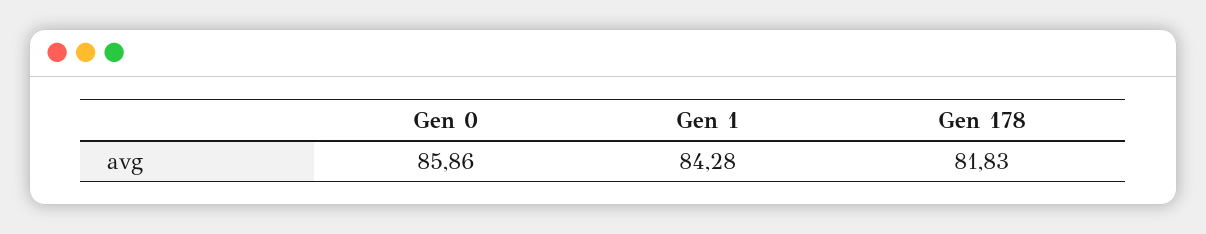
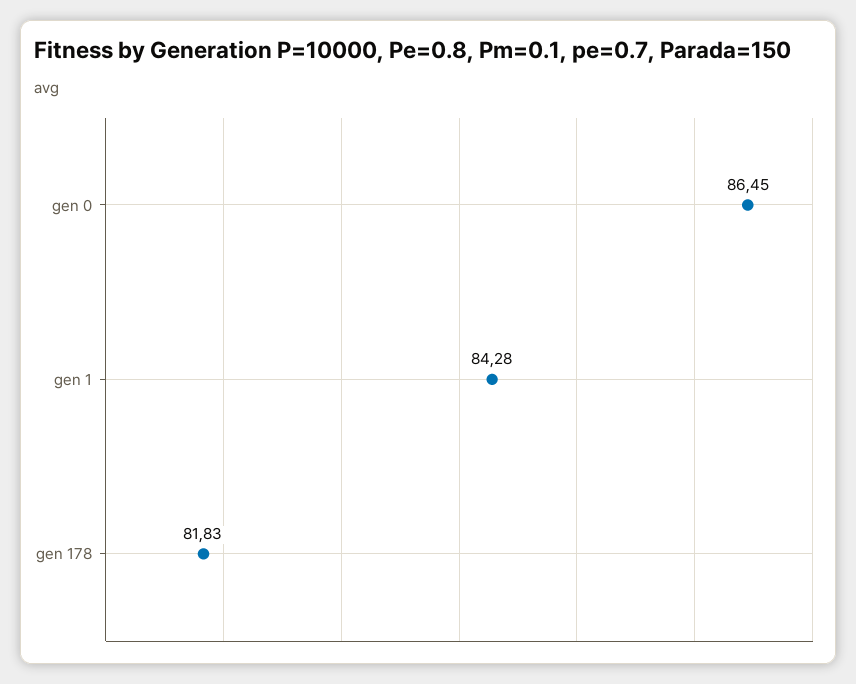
Gen 0: 85.86 -> 86.45

